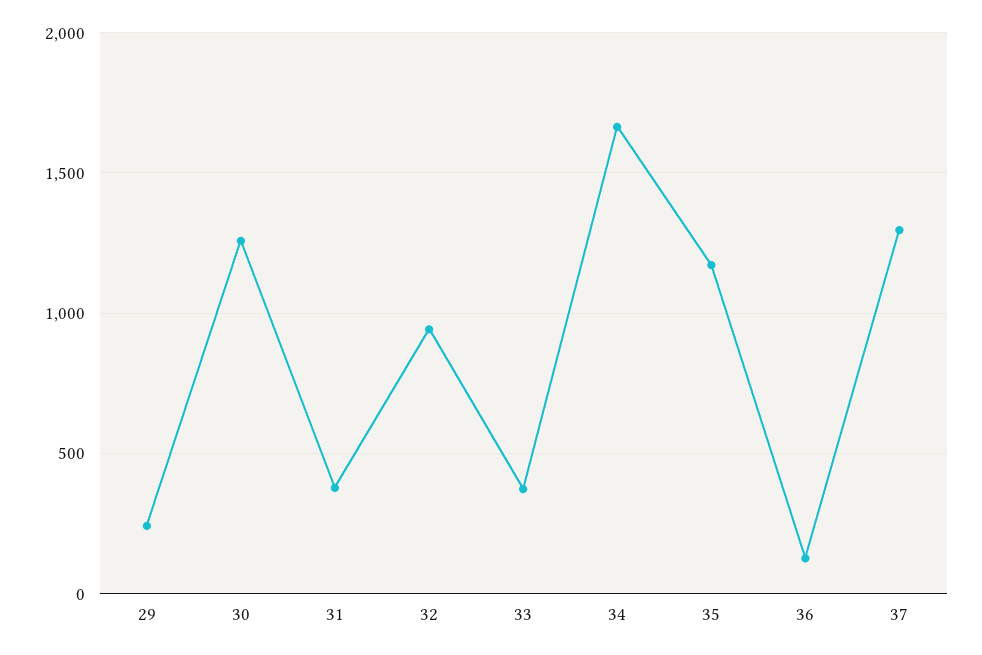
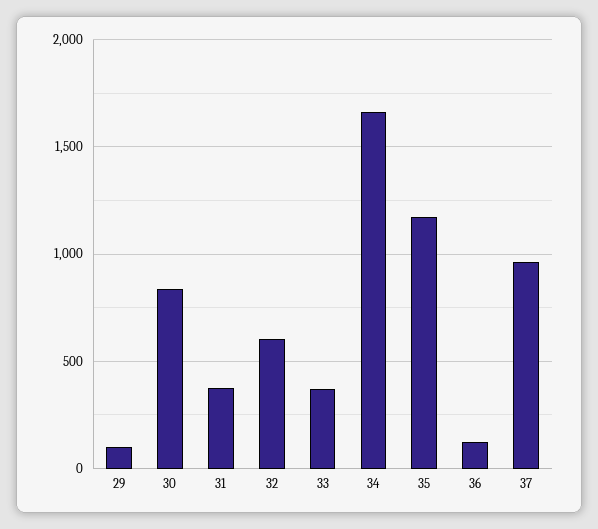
29: 250 -> 100
30: 1250 -> 850
32: 950 -> 600
37: 1300 -> 950

